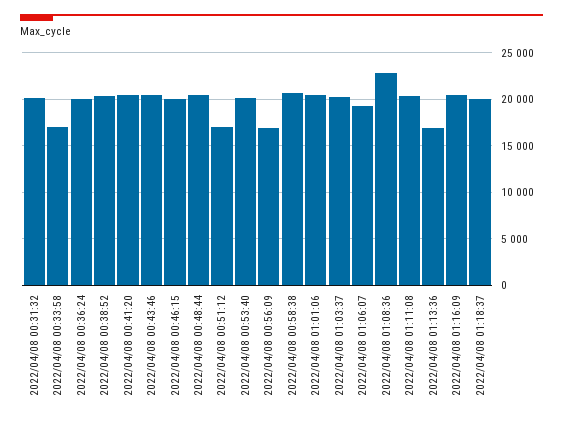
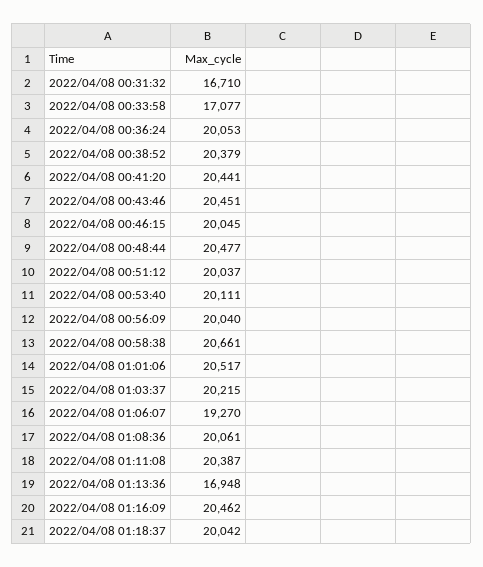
2022/04/08 00:31:32: 20000 -> 16710
2022/04/08 00:51:12: 17000 -> 20037
2022/04/08 00:56:09: 17000 -> 20040
2022/04/08 01:08:36: 23000 -> 20061

